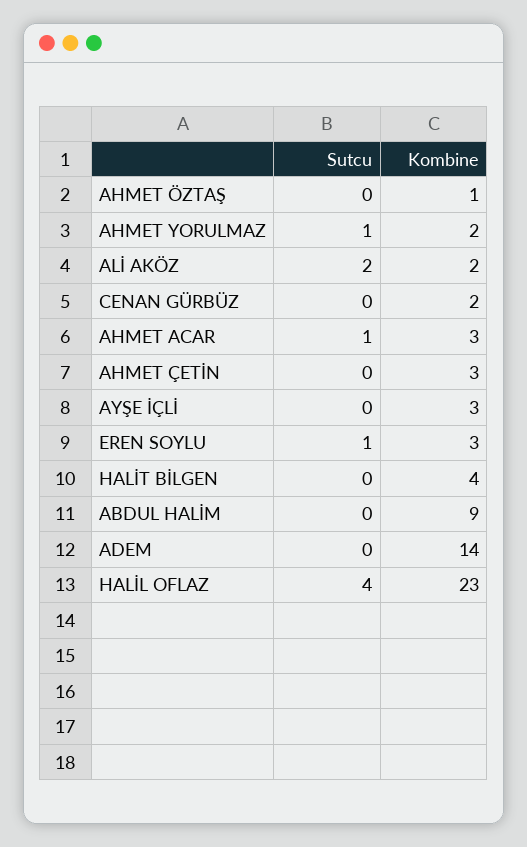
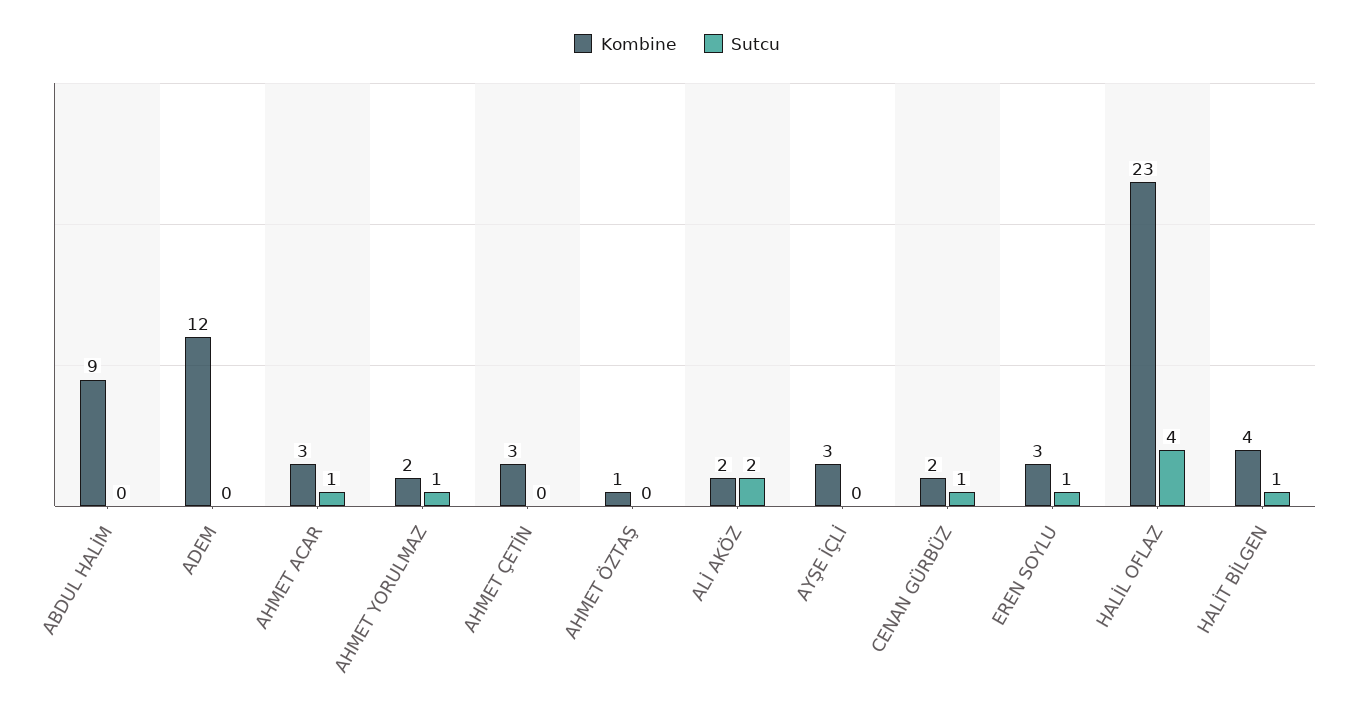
Sutcu, CENAN GÜRBÜZ: 0 -> 1
Sutcu, HALİT BİLGEN: 0 -> 1
Kombine, ADEM: 14 -> 12

